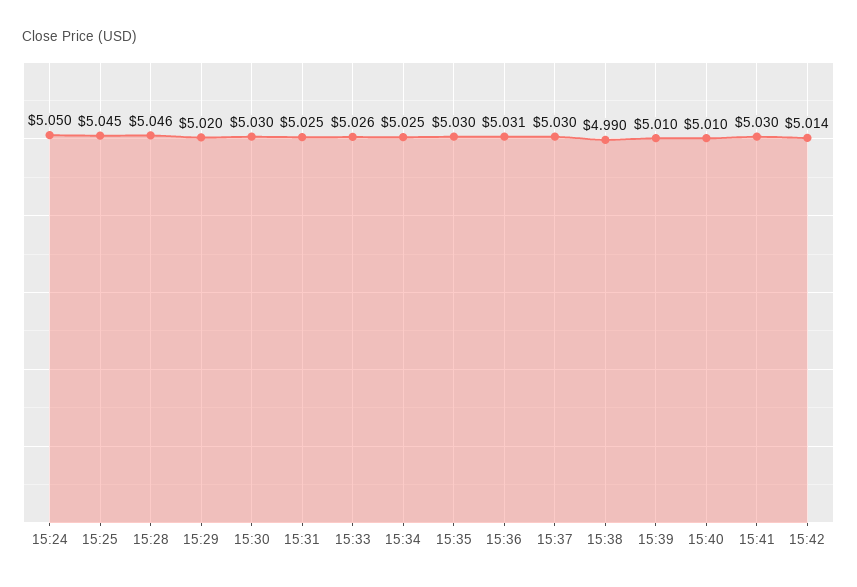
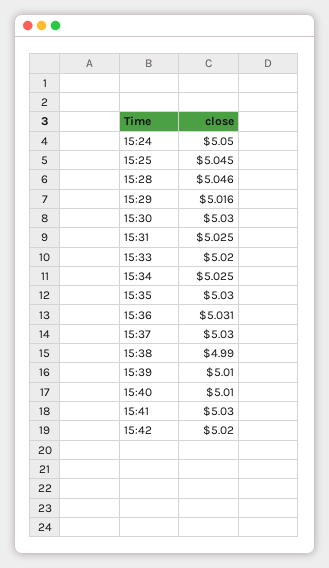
15:29: 5.02 -> 5.016
15:33: 5.026 -> 5.02
15:42: 5.014 -> 5.02

